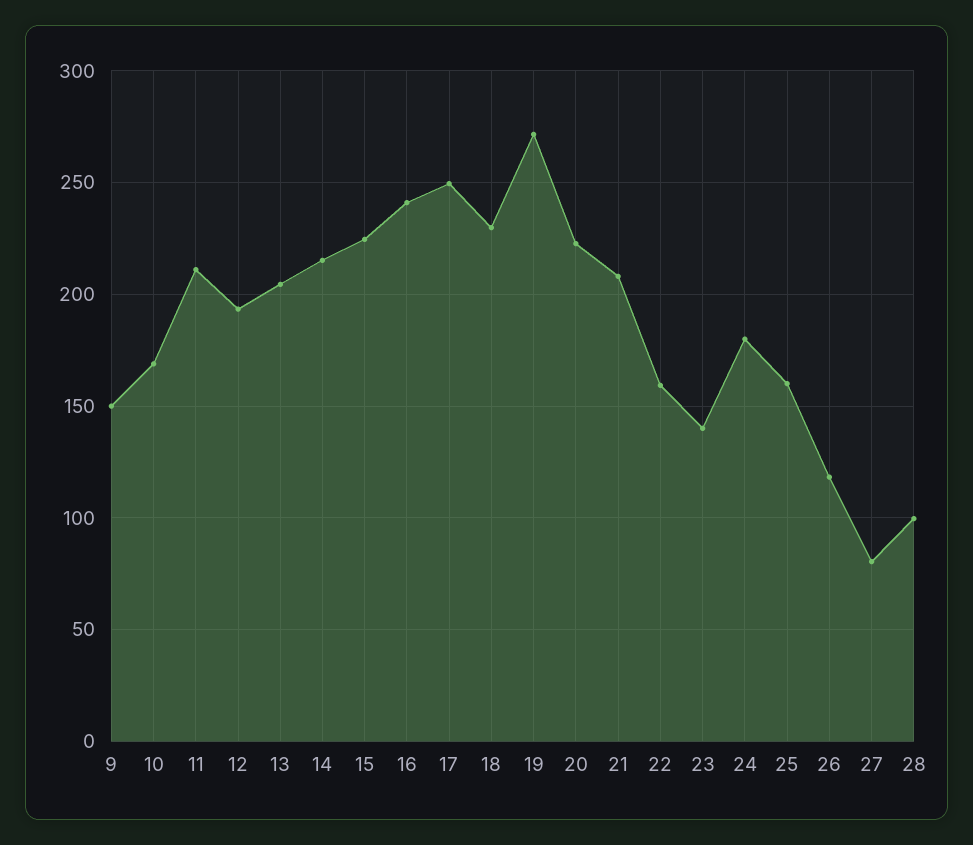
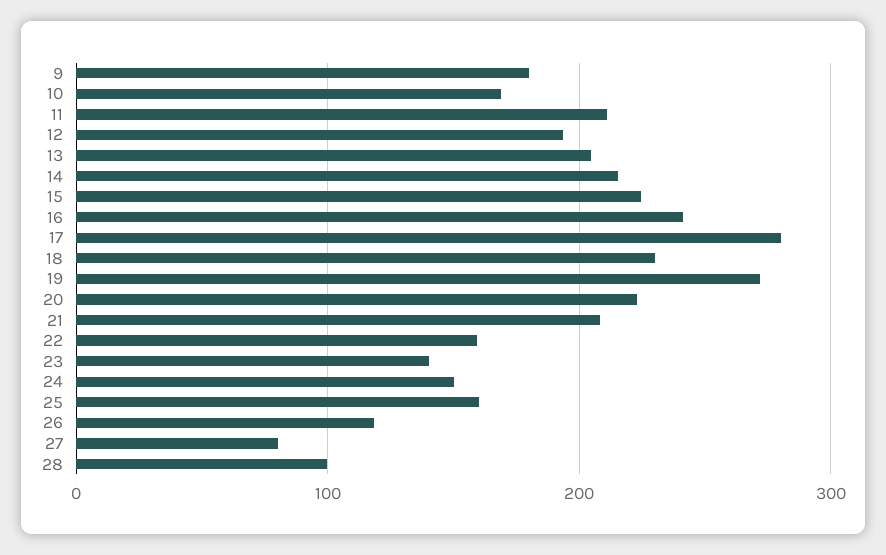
9: 150 -> 180
17: 250 -> 280
24: 180 -> 150

